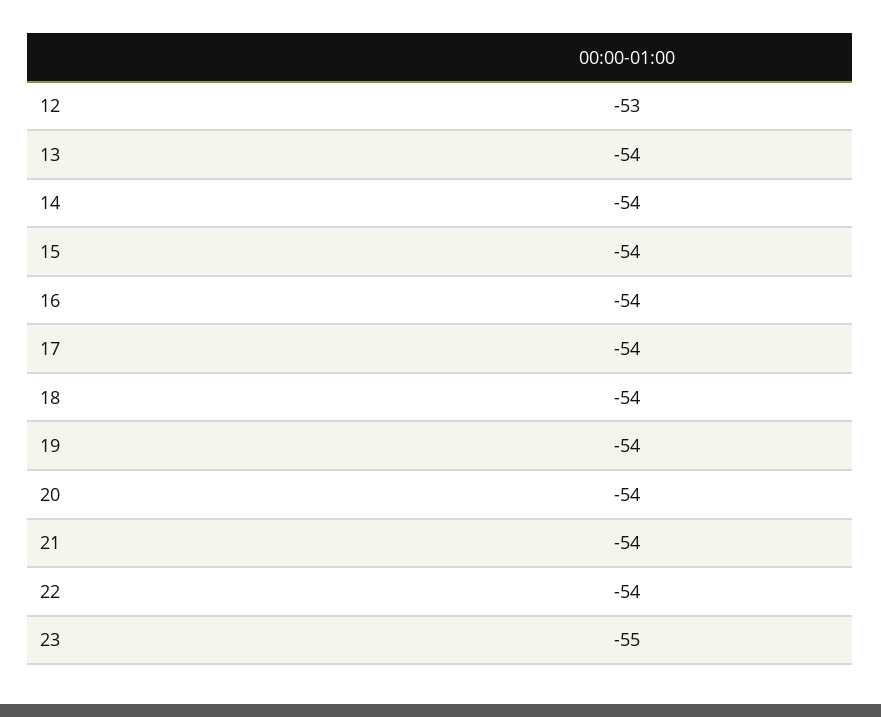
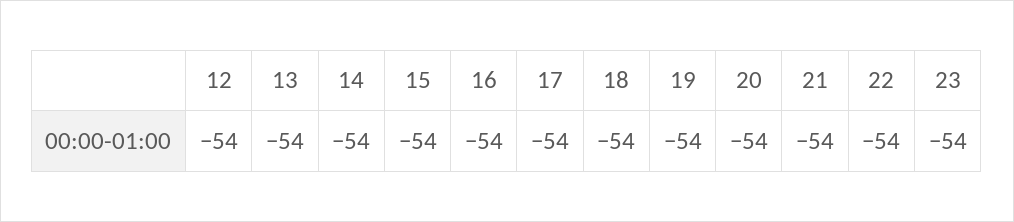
12: -53 -> -54
23: -55 -> -54

